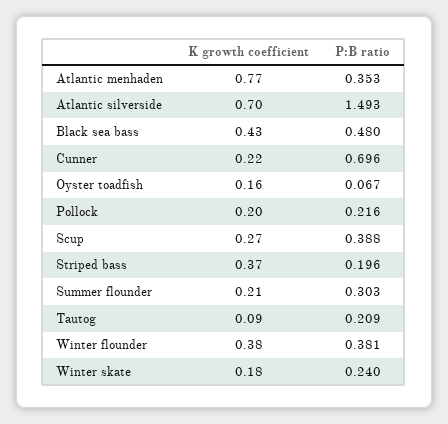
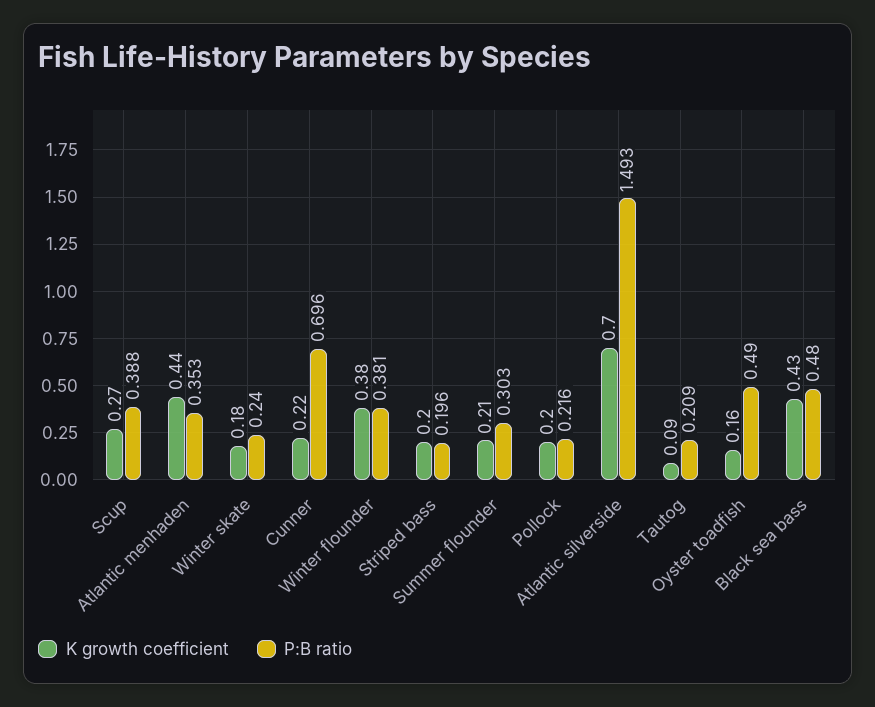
K growth coefficient, Atlantic menhaden: 0.77 -> 0.44
P:B ratio, Oyster toadfish: 0.067 -> 0.49
K growth coefficient, Striped bass: 0.37 -> 0.2

